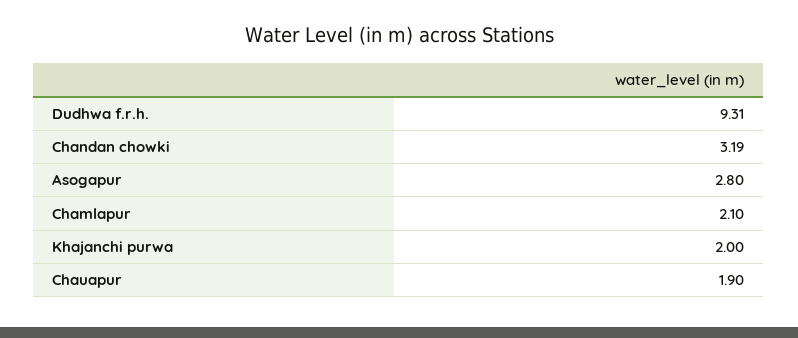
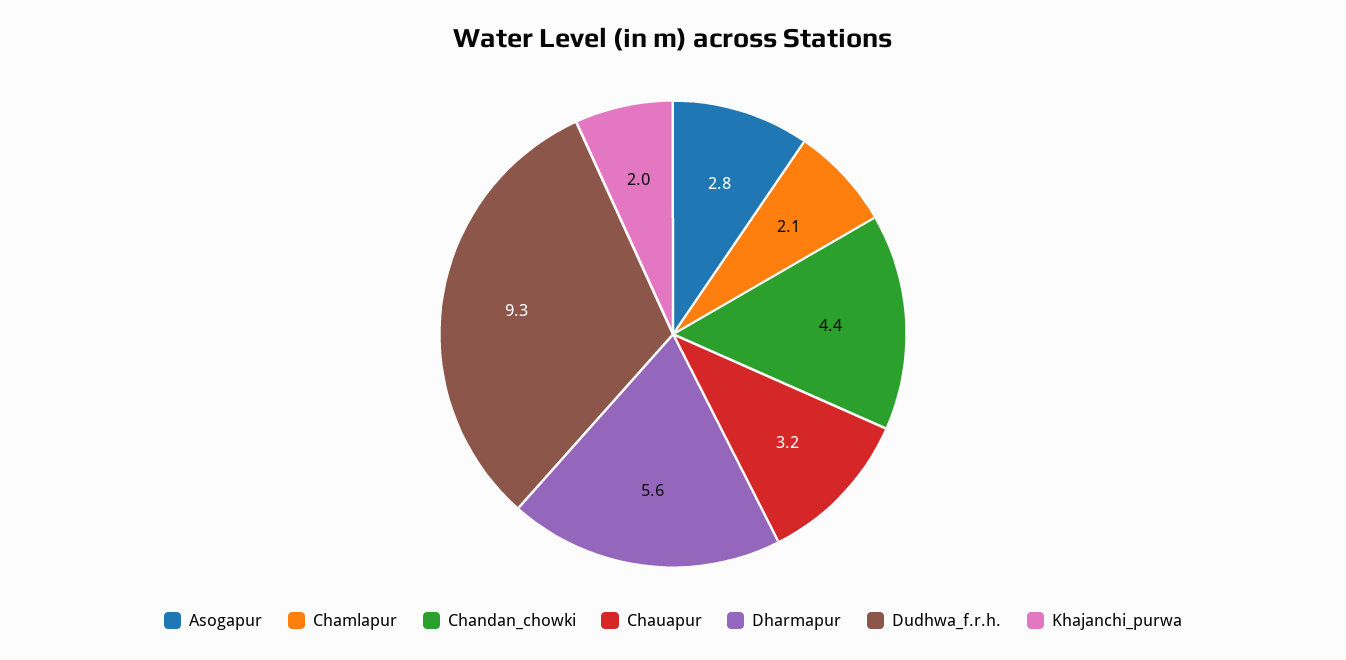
Chandan chowki: 3.19 -> 4.4
Chauapur: 1.9 -> 3.2
Dharmapur: none -> 5.6

